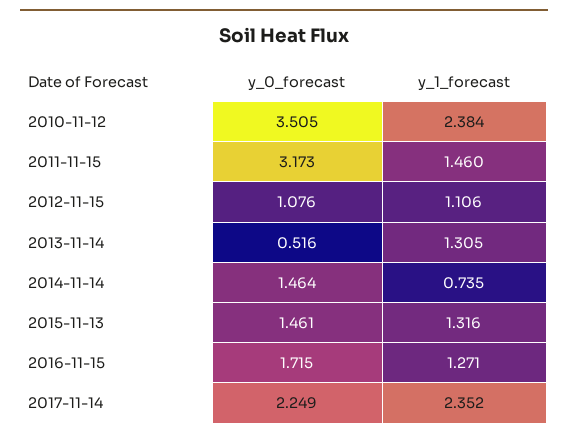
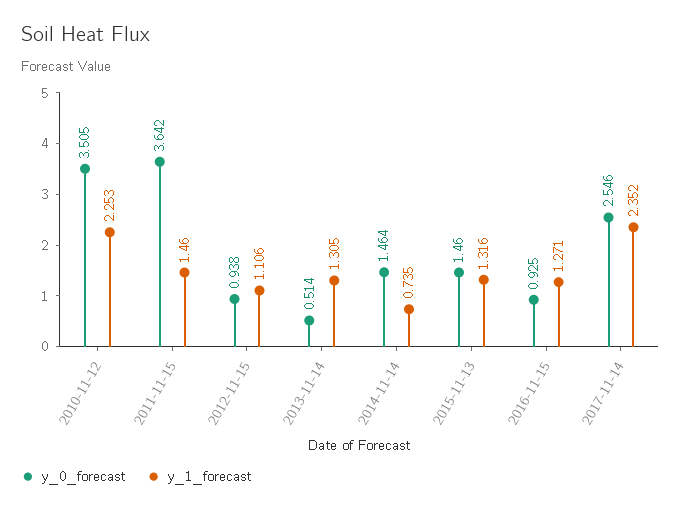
y_1_forecast, 2010-11-12: 2.384 -> 2.253
y_0_forecast, 2011-11-15: 3.173 -> 3.642
y_0_forecast, 2012-11-15: 1.076 -> 0.938
y_0_forecast, 2013-11-14: 0.516 -> 0.514
y_0_forecast, 2015-11-13: 1.461 -> 1.46
y_0_forecast, 2016-11-15: 1.715 -> 0.925
y_0_forecast, 2017-11-14: 2.249 -> 2.546

